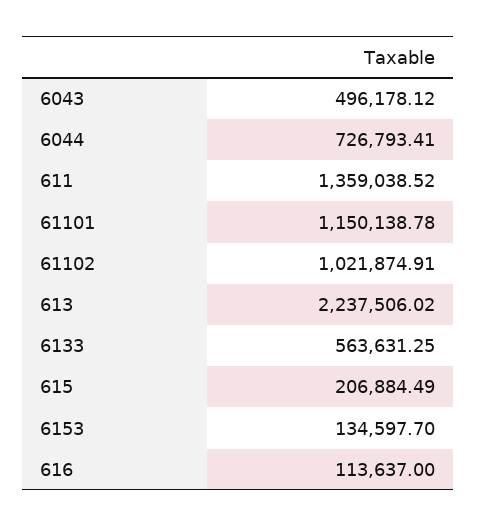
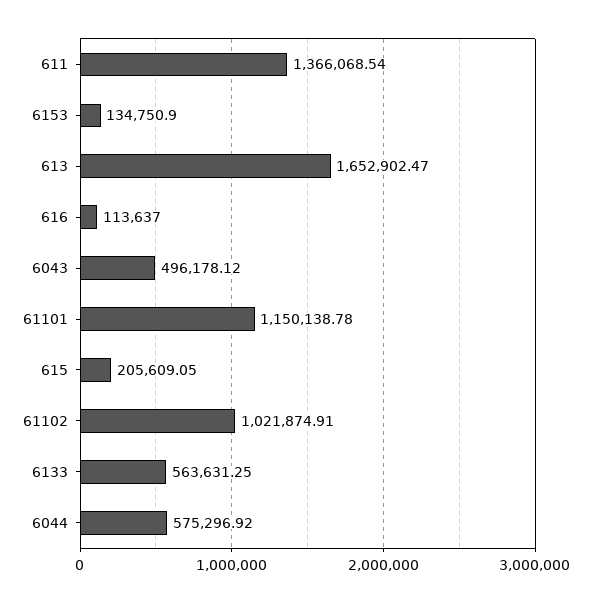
6044: 726793.41 -> 575296.92
611: 1359038.52 -> 1366068.54
613: 2237506.02 -> 1652902.47
615: 206884.49 -> 205609.05
6153: 134597.7 -> 134750.9

